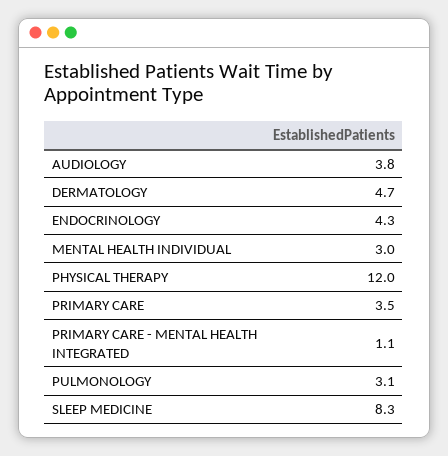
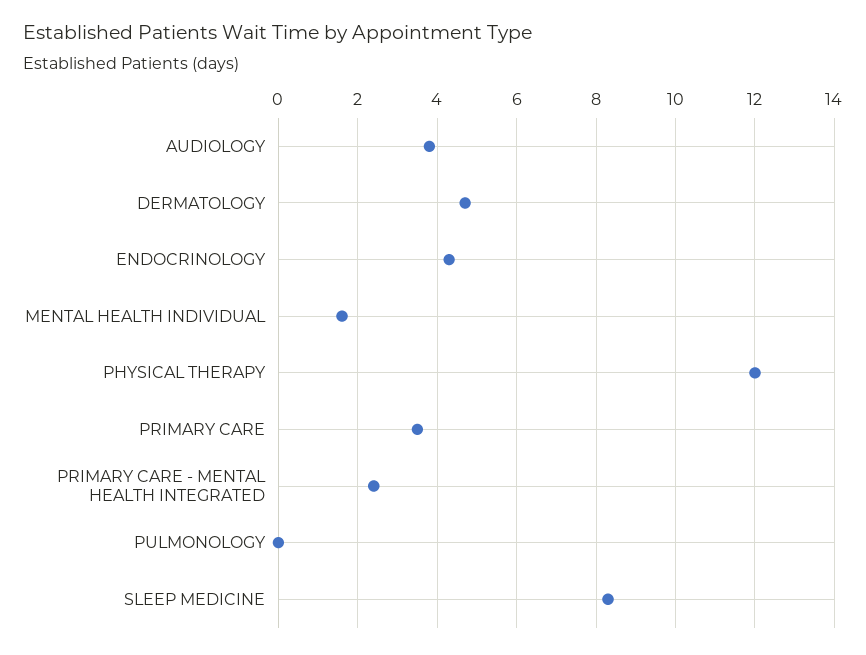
MENTAL HEALTH INDIVIDUAL: 3 -> 1.5
PRIMARY CARE - MENTAL HEALTH INTEGRATED: 1.1 -> 2.5
PULMONOLOGY: 3.1 -> 0

